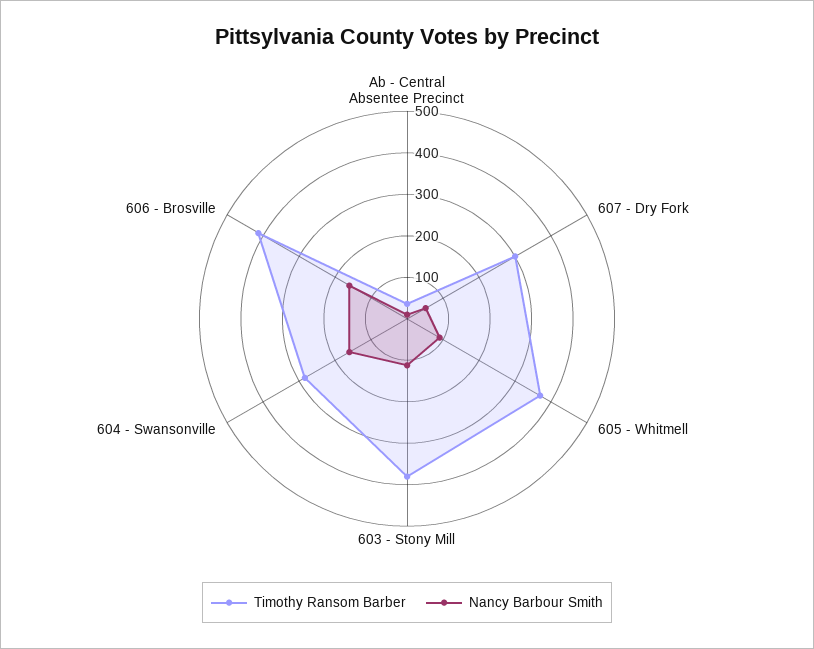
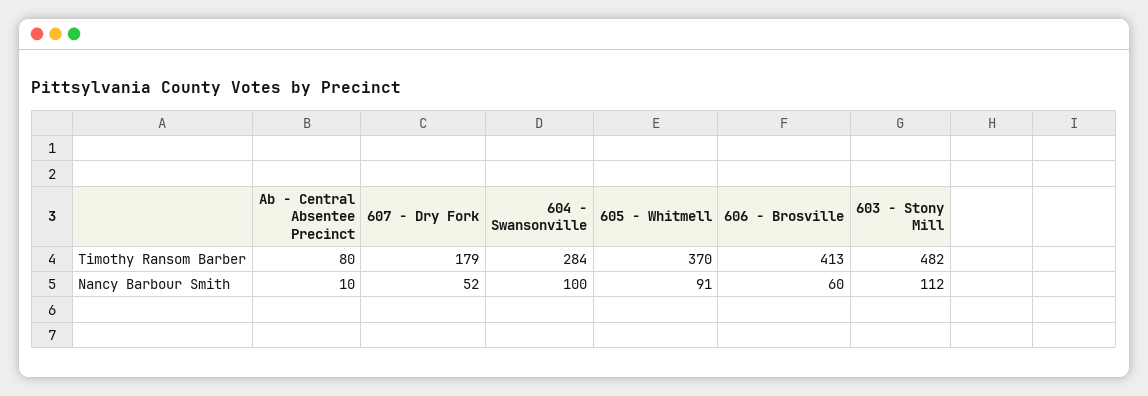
Timothy Ransom Barber, Ab - Central Absentee Precinct: 40 -> 80
Timothy Ransom Barber, 607 - Dry Fork: 300 -> 179
Timothy Ransom Barber, 603 - Stony Mill: 380 -> 482
Nancy Barbour Smith, 604 - Swansonville: 160 -> 100
Nancy Barbour Smith, 606 - Brosville: 160 -> 60

